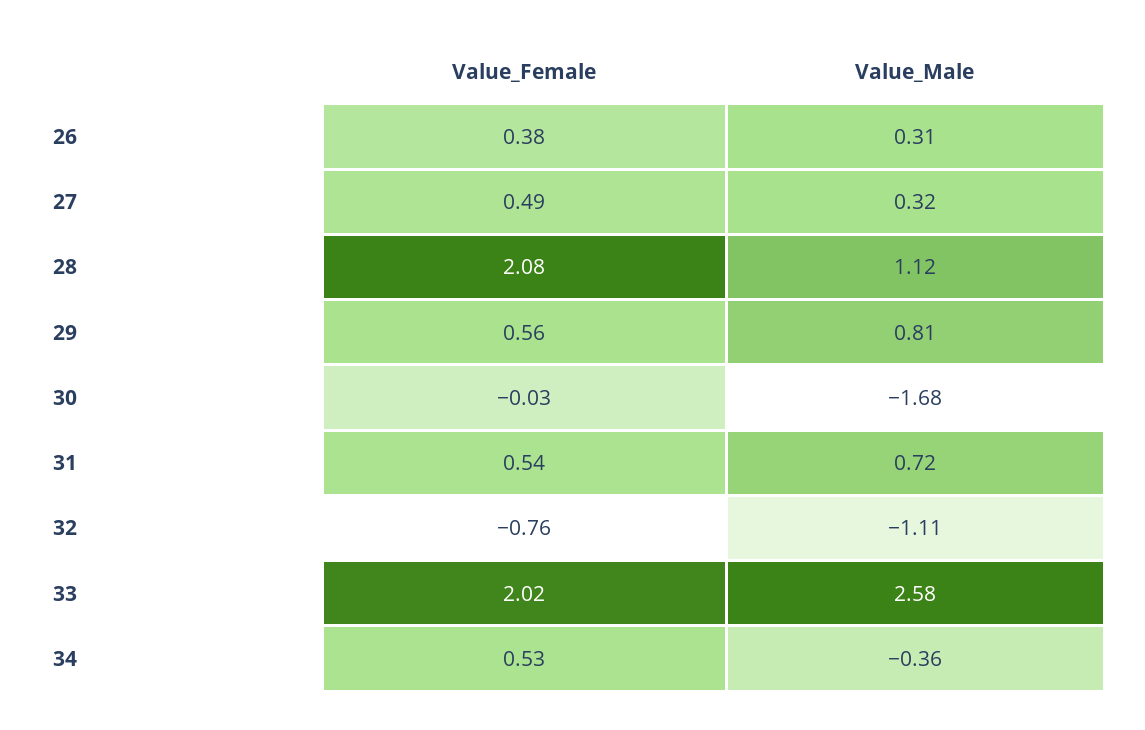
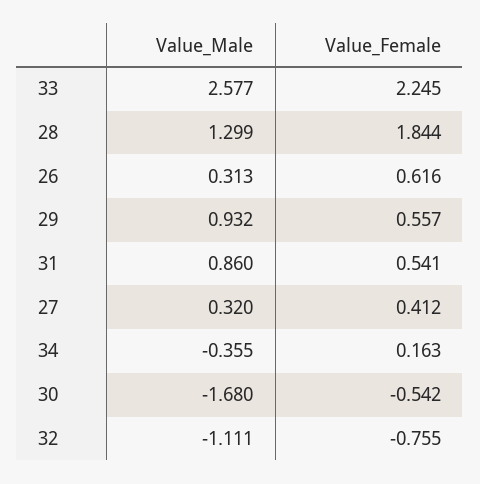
Value_Female, 26: 0.38 -> 0.616
Value_Female, 27: 0.49 -> 0.412
Value_Female, 28: 2.08 -> 1.844
Value_Male, 28: 1.12 -> 1.299
Value_Male, 29: 0.81 -> 0.932
Value_Female, 30: -0.03 -> -0.542
Value_Male, 31: 0.72 -> 0.86
Value_Female, 33: 2.02 -> 2.245
Value_Female, 34: 0.53 -> 0.163

